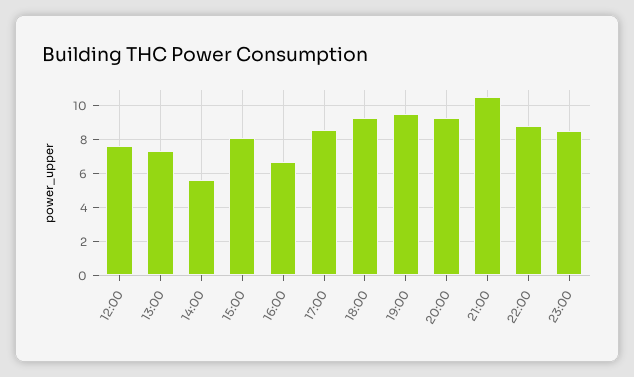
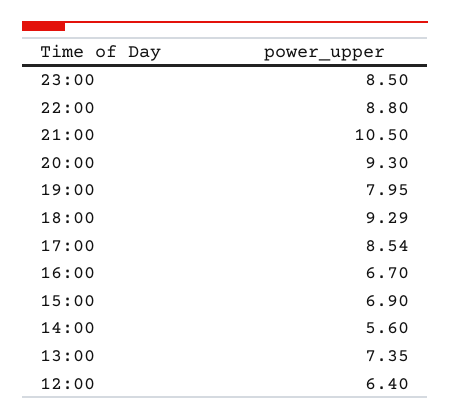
12:00: 7.5 -> 6.4
15:00: 8 -> 6.9
19:00: 9.5 -> 7.95

